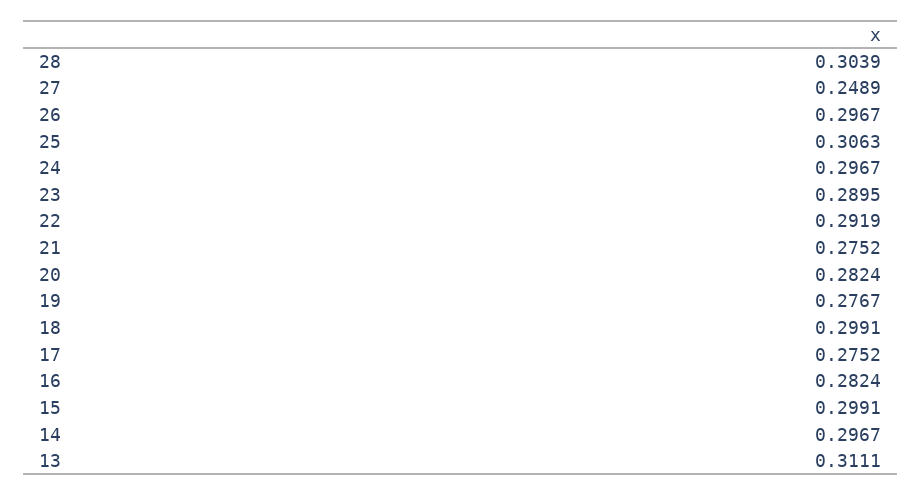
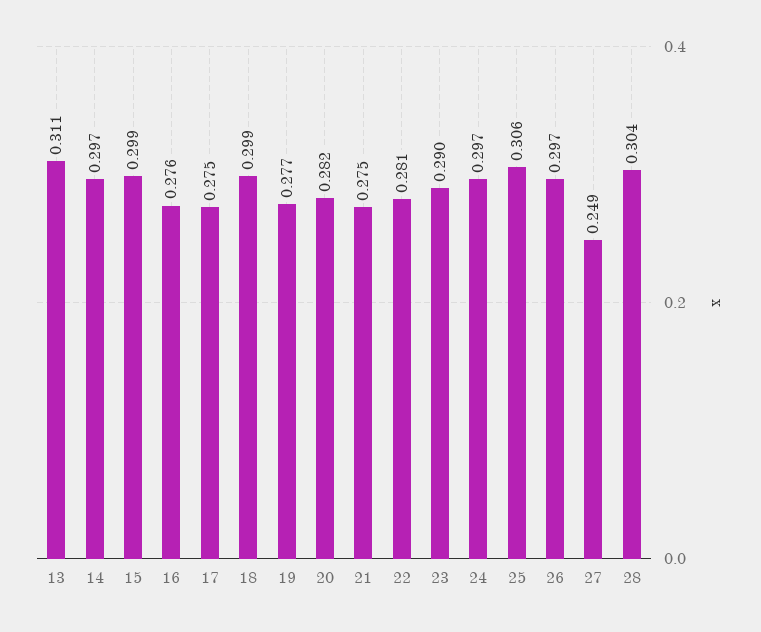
22: 0.2919 -> 0.281
16: 0.2824 -> 0.276

